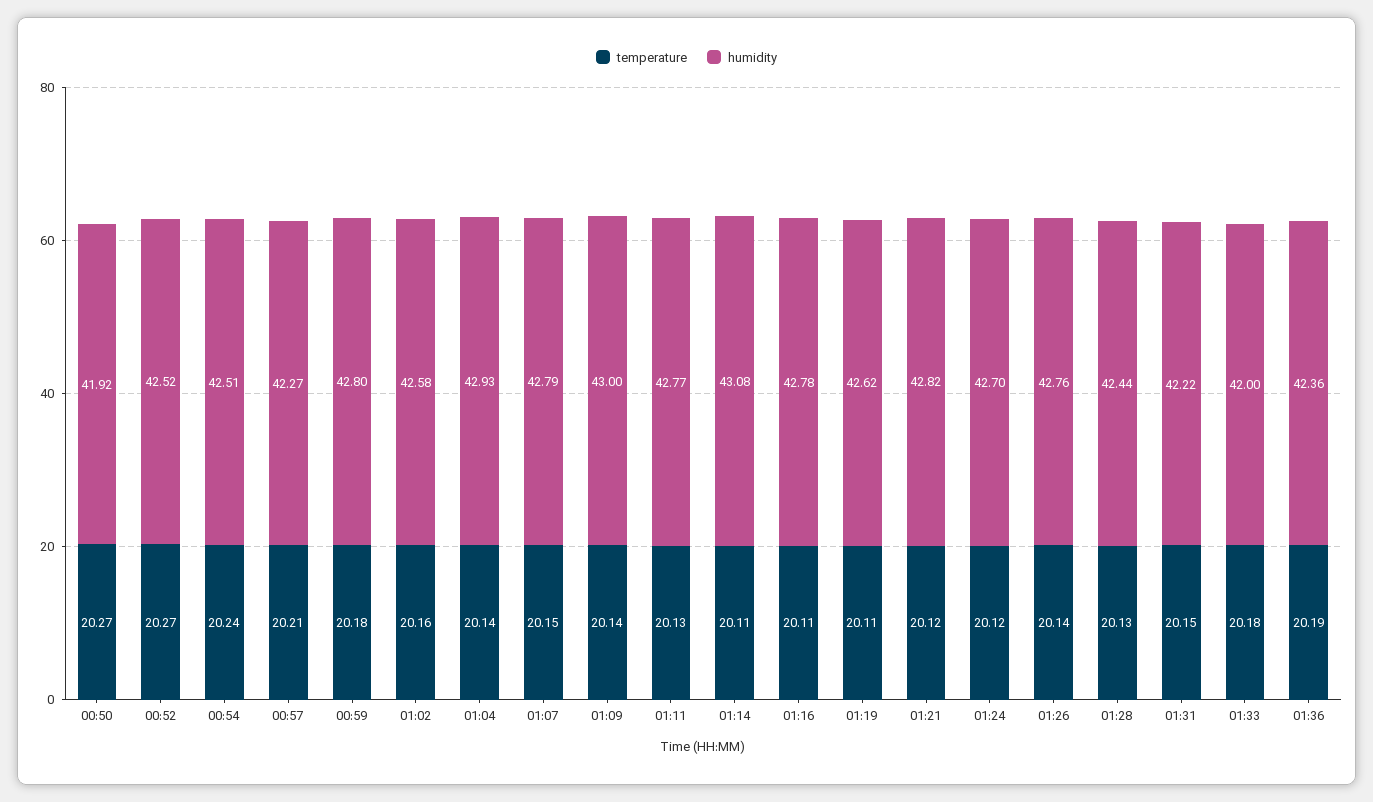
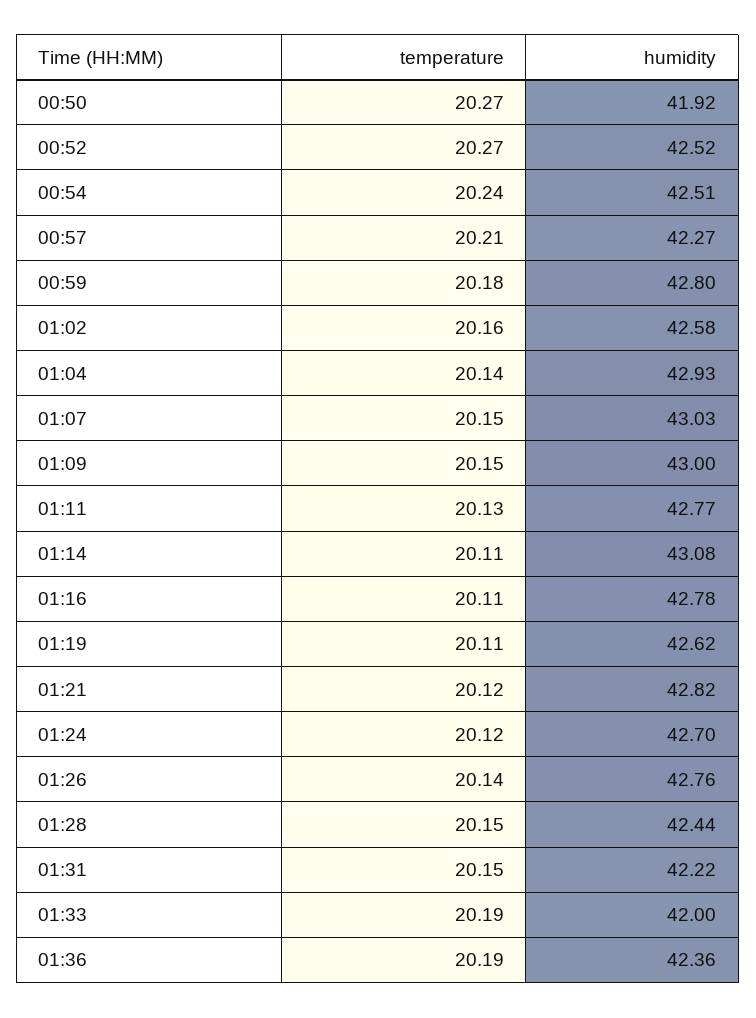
humidity, 01:07: 42.79 -> 43.03
temperature, 01:09: 20.14 -> 20.15
temperature, 01:28: 20.13 -> 20.15
temperature, 01:33: 20.18 -> 20.19

